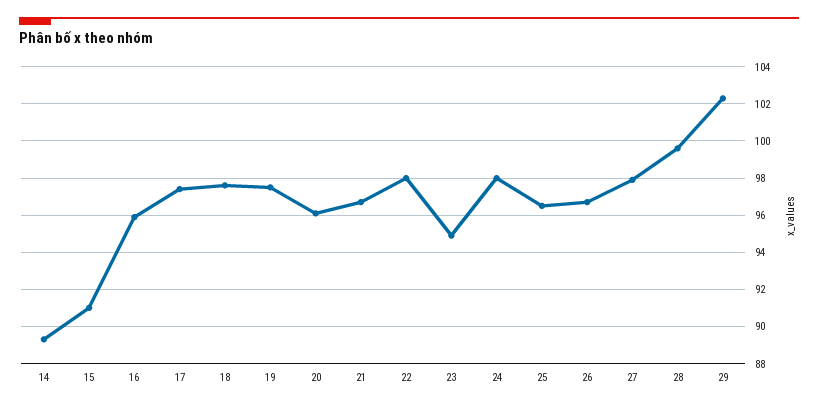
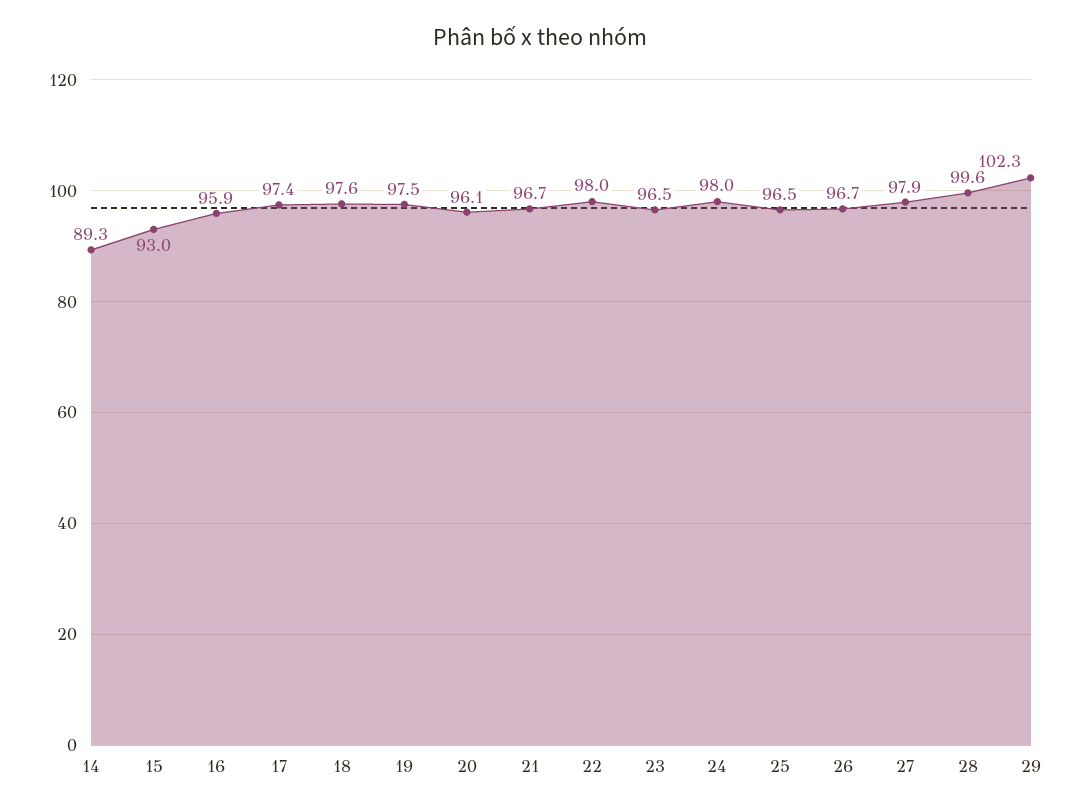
15: 91 -> 93
23: 95 -> 96.5

